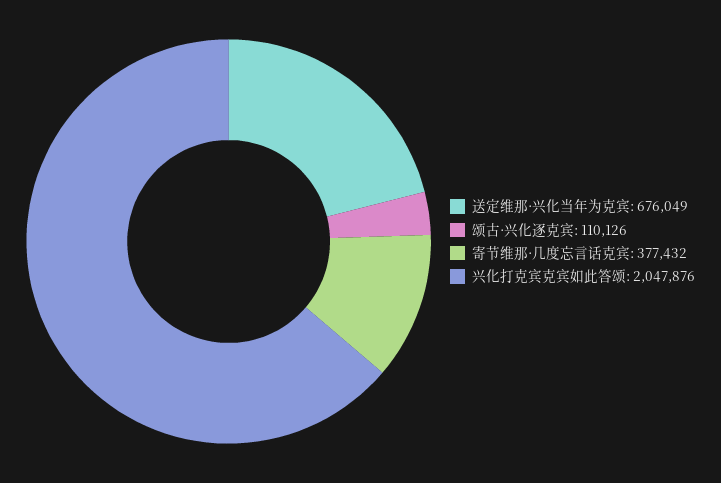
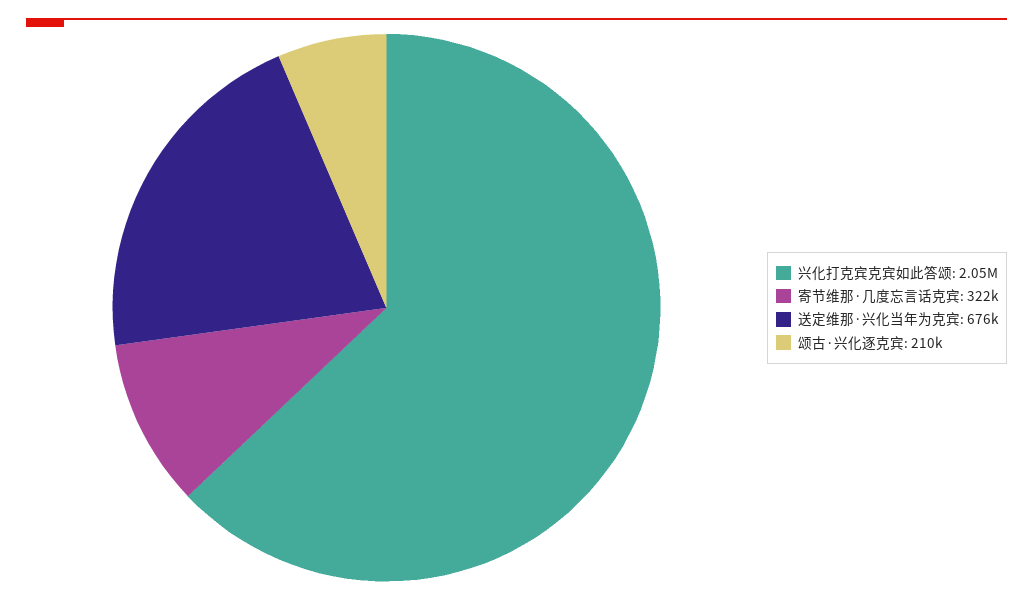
颂古·兴化逐克宾: 110126 -> 210000
寄节维那·几度忘言话克宾: 377432 -> 322000

